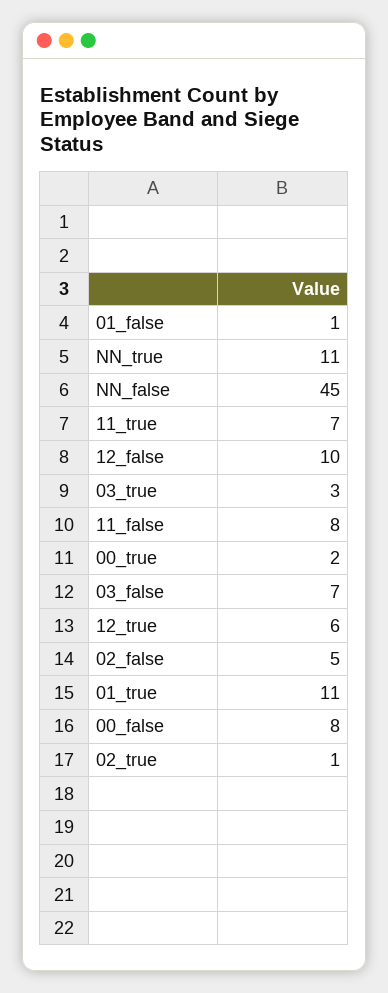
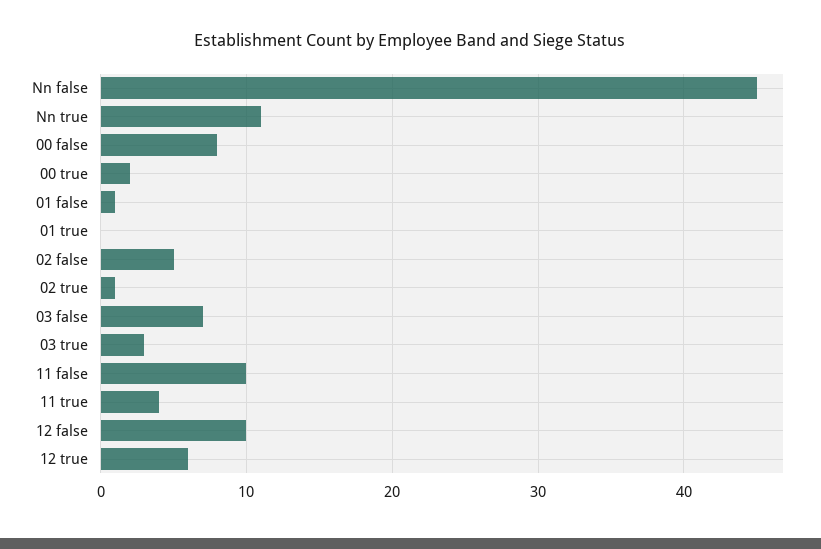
11_true: 7 -> 4
11_false: 8 -> 10
01_true: 11 -> 0

